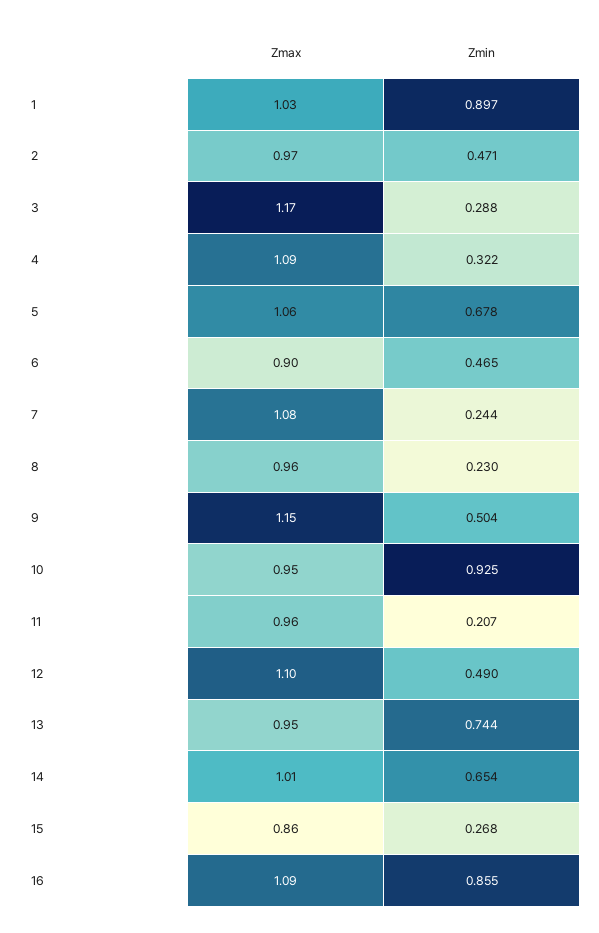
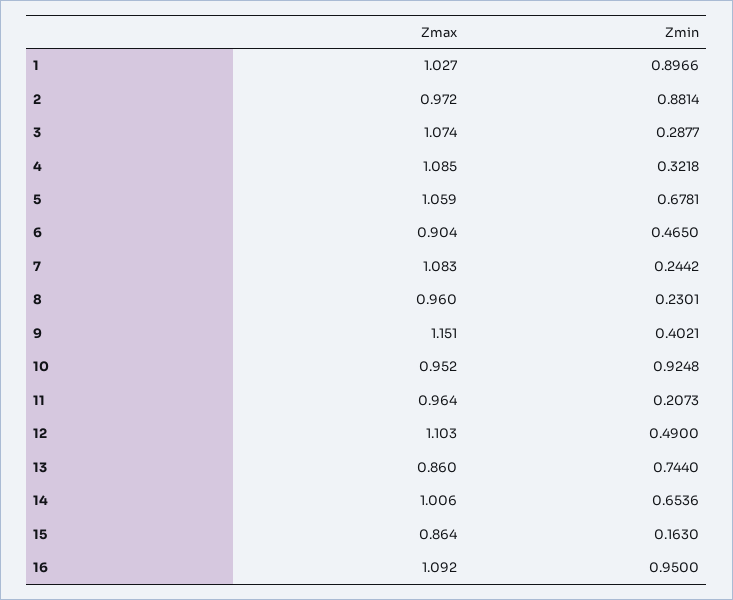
Zmin, 2: 0.471 -> 0.8814
Zmax, 3: 1.17 -> 1.074
Zmin, 9: 0.504 -> 0.4021
Zmax, 13: 0.95 -> 0.86
Zmin, 15: 0.268 -> 0.163
Zmin, 16: 0.855 -> 0.95

